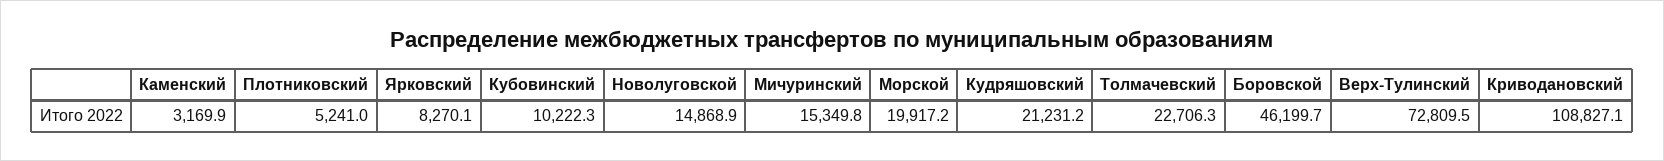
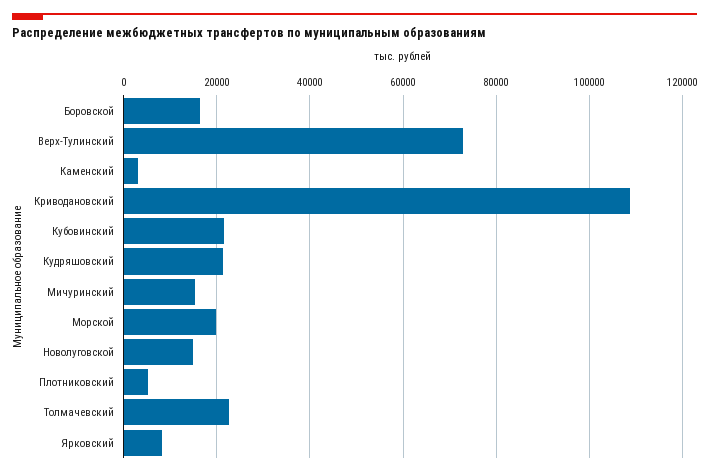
Кубовинский: 10222.3 -> 22000
Боровской: 46199.7 -> 16000

